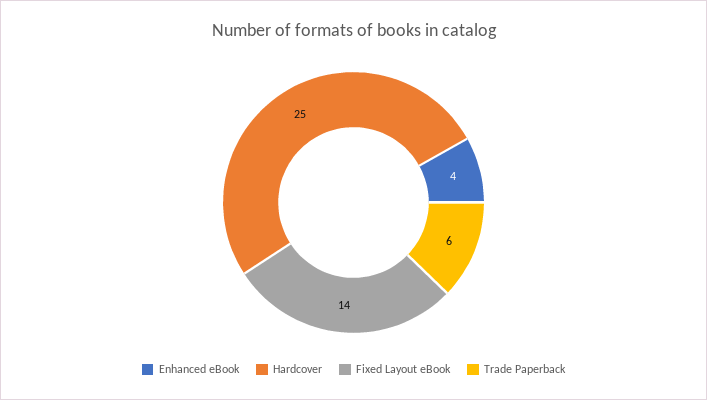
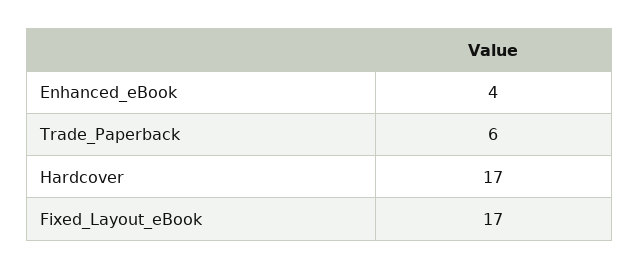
Hardcover: 25 -> 17
Fixed Layout eBook: 14 -> 17

